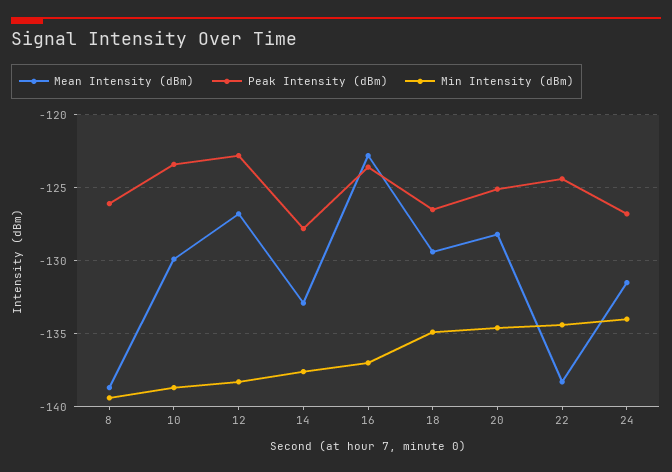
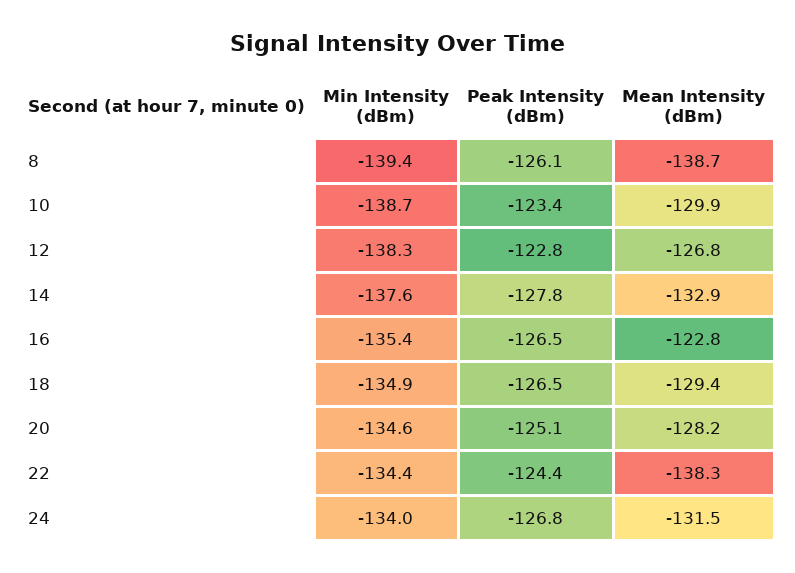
Peak Intensity (dBm), 16: -123.5 -> -126.5
Min Intensity (dBm), 16: -137 -> -135.4

